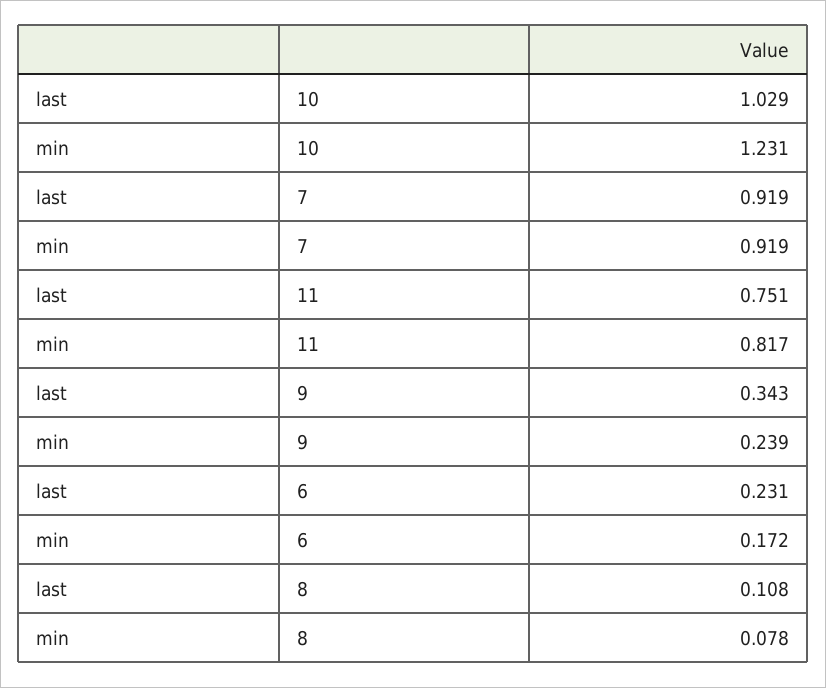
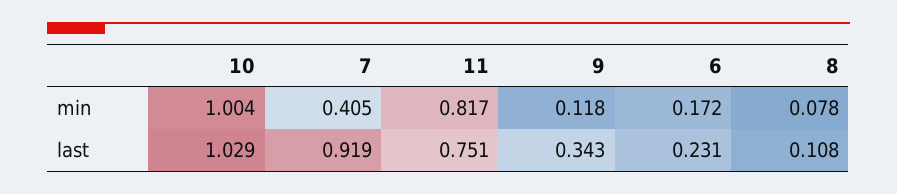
min, 10: 1.231 -> 1.004
min, 7: 0.919 -> 0.405
min, 9: 0.239 -> 0.118

